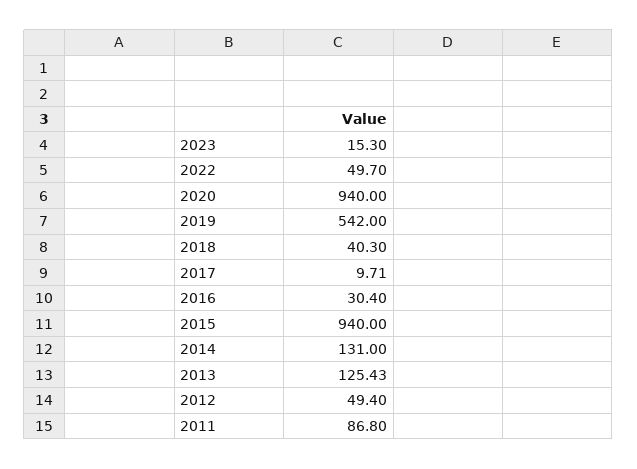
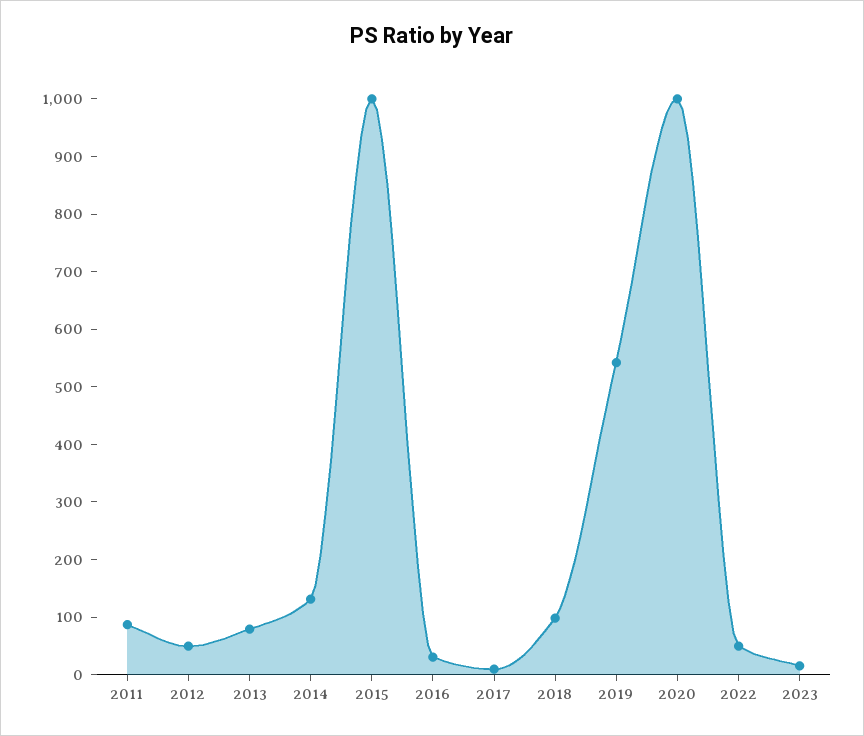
2020: 940 -> 1000
2018: 40.3 -> 100
2015: 940 -> 1000
2013: 125.43 -> 80

